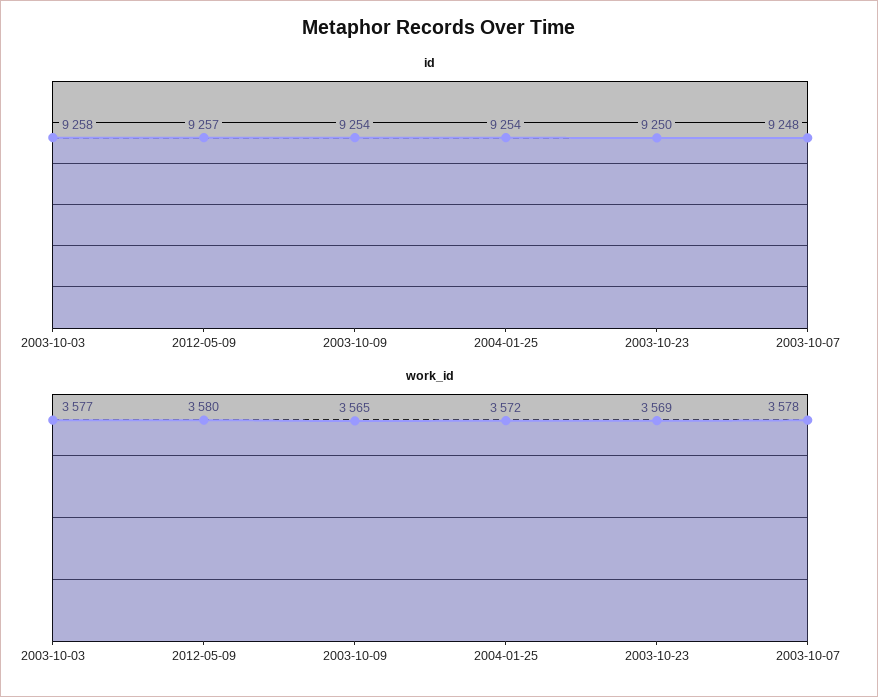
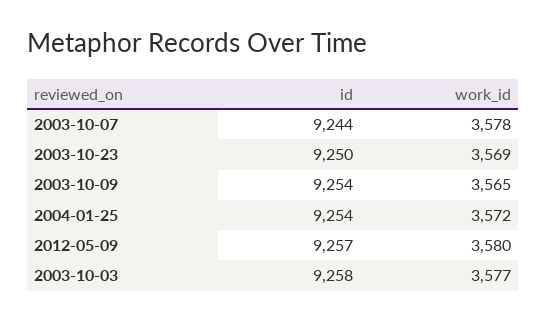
id, 2003-10-07: 9248 -> 9244

